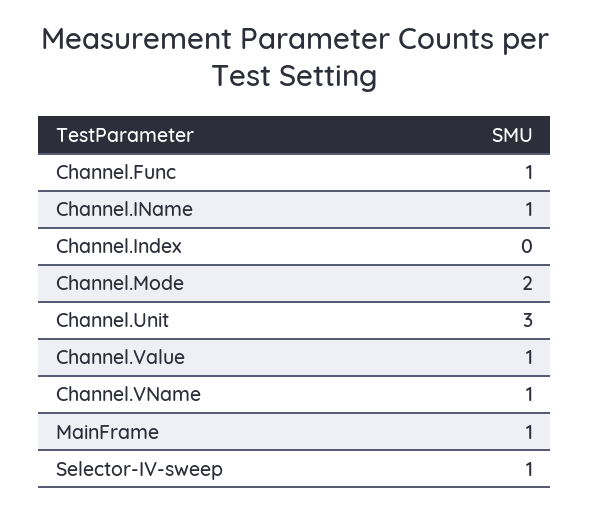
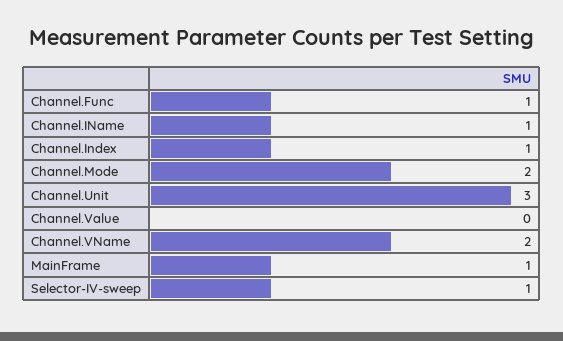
Channel.Index: 0 -> 1
Channel.Value: 1 -> 0
Channel.VName: 1 -> 2

